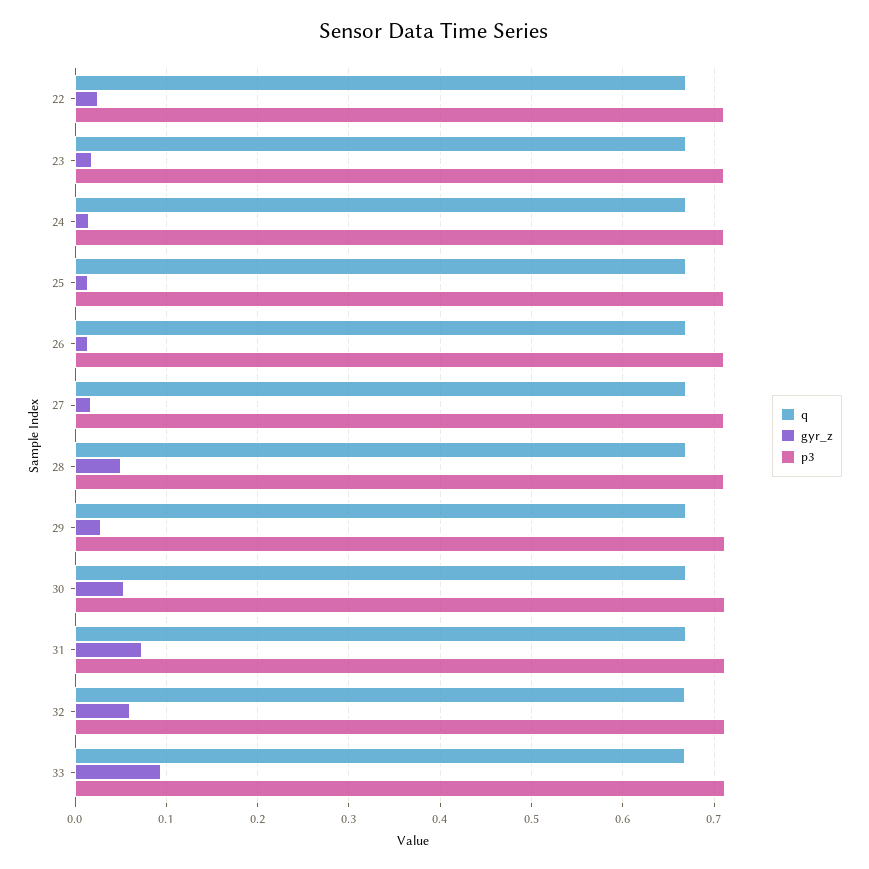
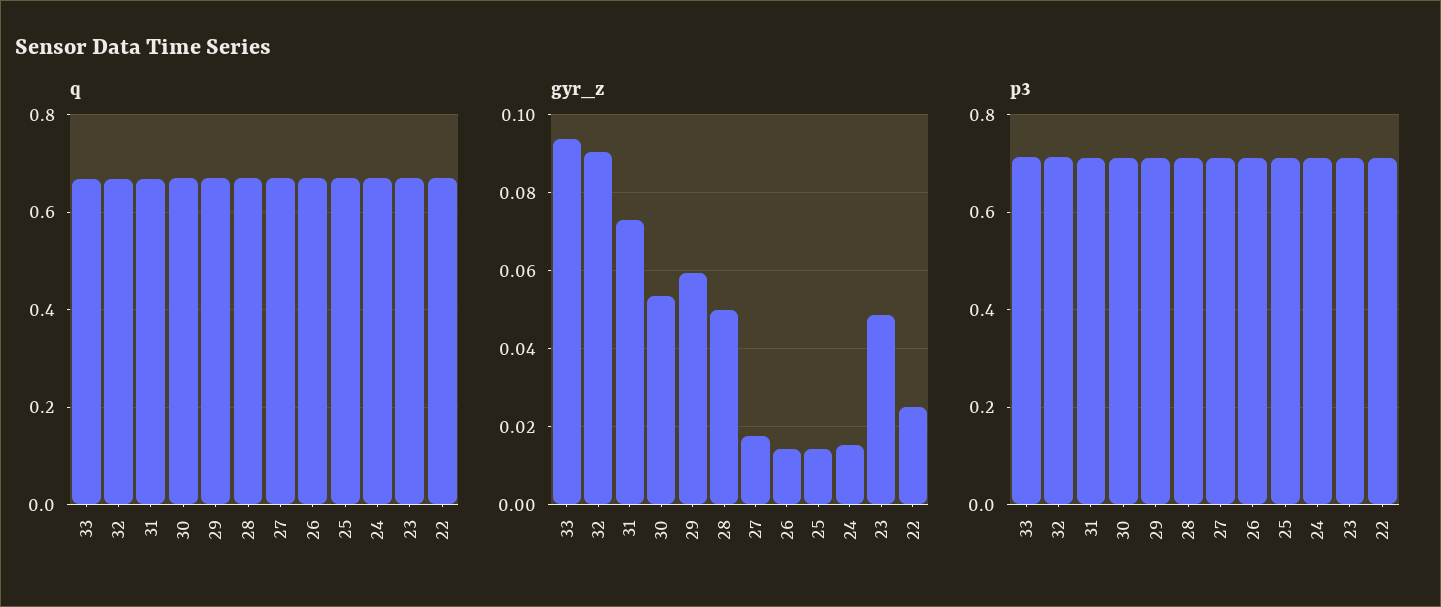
gyr_z, 23: 0.02 -> 0.048
gyr_z, 29: 0.03 -> 0.06
gyr_z, 32: 0.06 -> 0.09

